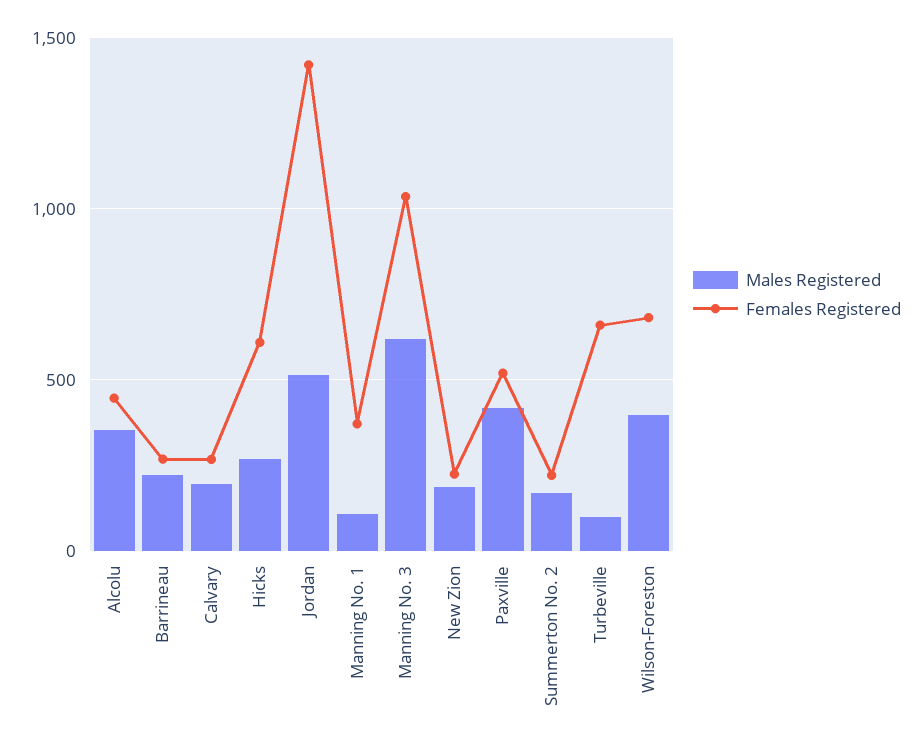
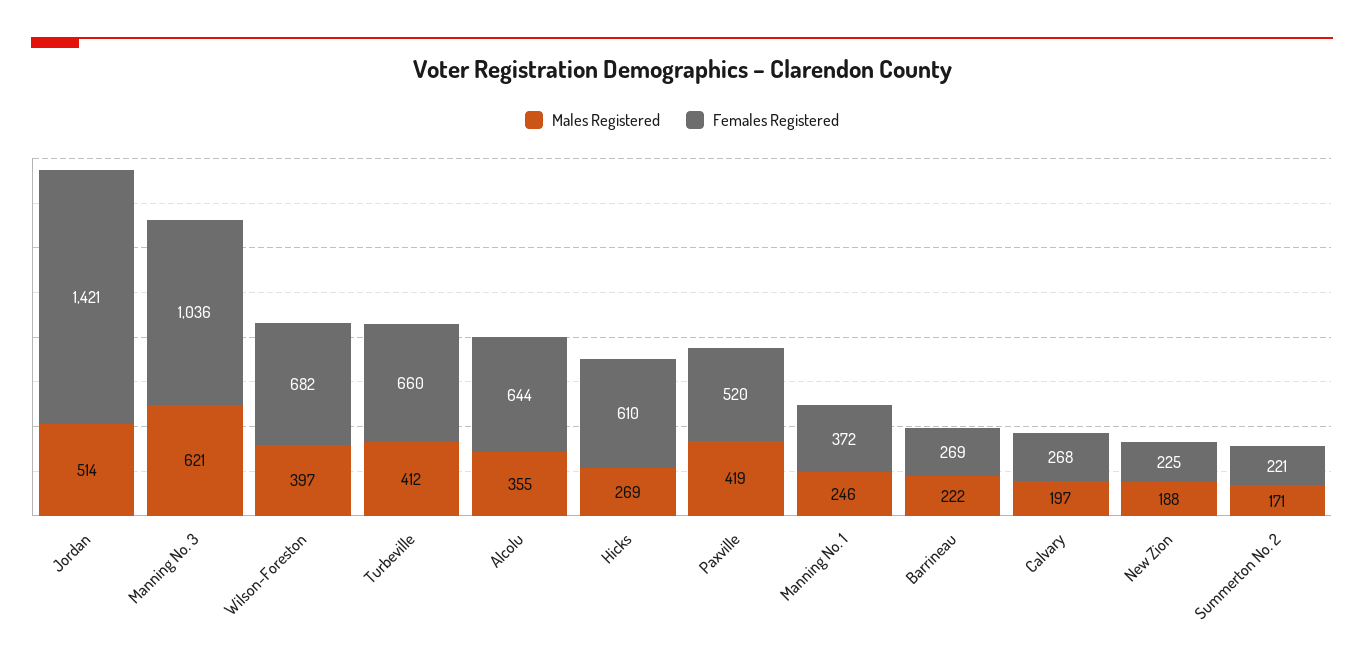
Females Registered, Alcolu: 450 -> 644
Males Registered, Manning No. 1: 100 -> 246
Males Registered, Turbeville: 100 -> 412

